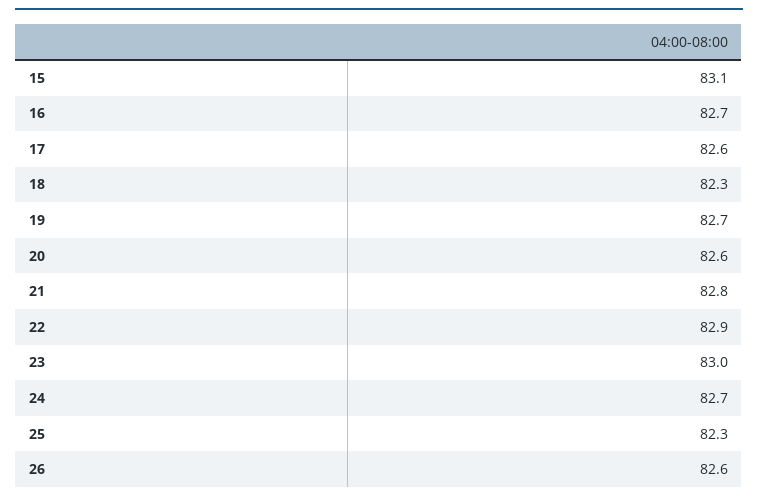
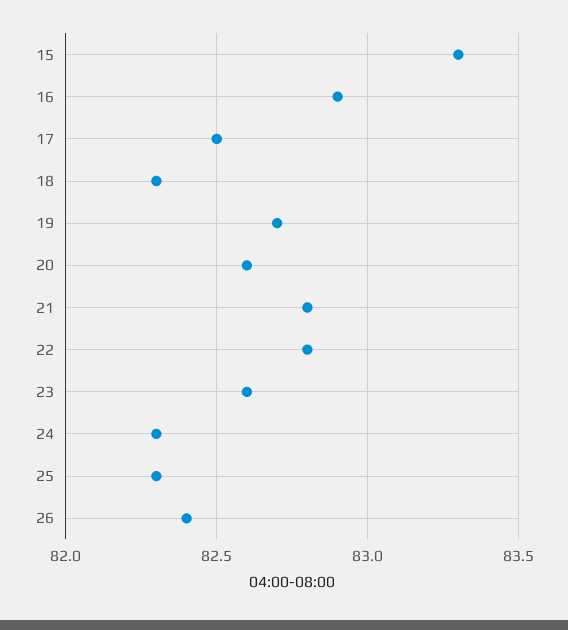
15: 83.1 -> 83.3
16: 82.7 -> 82.9
17: 82.6 -> 82.5
22: 82.9 -> 82.8
23: 83 -> 82.6
24: 82.7 -> 82.3
26: 82.6 -> 82.4

